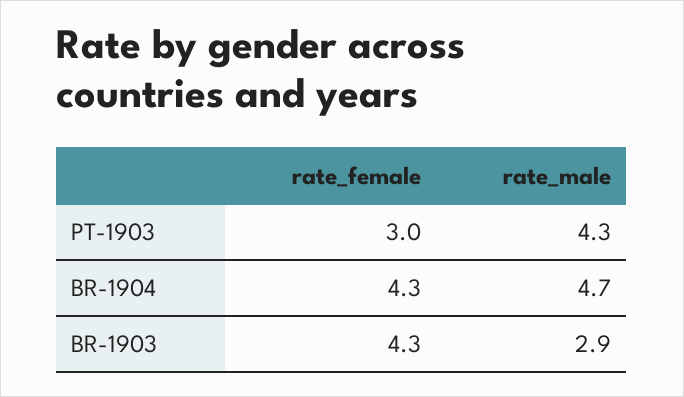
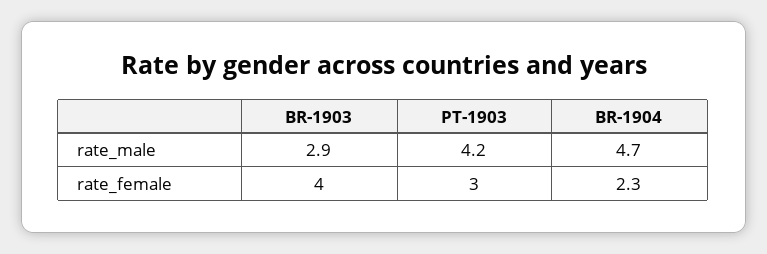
rate_male, PT-1903: 4.3 -> 4.2
rate_female, BR-1904: 4.3 -> 2.3
rate_female, BR-1903: 4.3 -> 4

